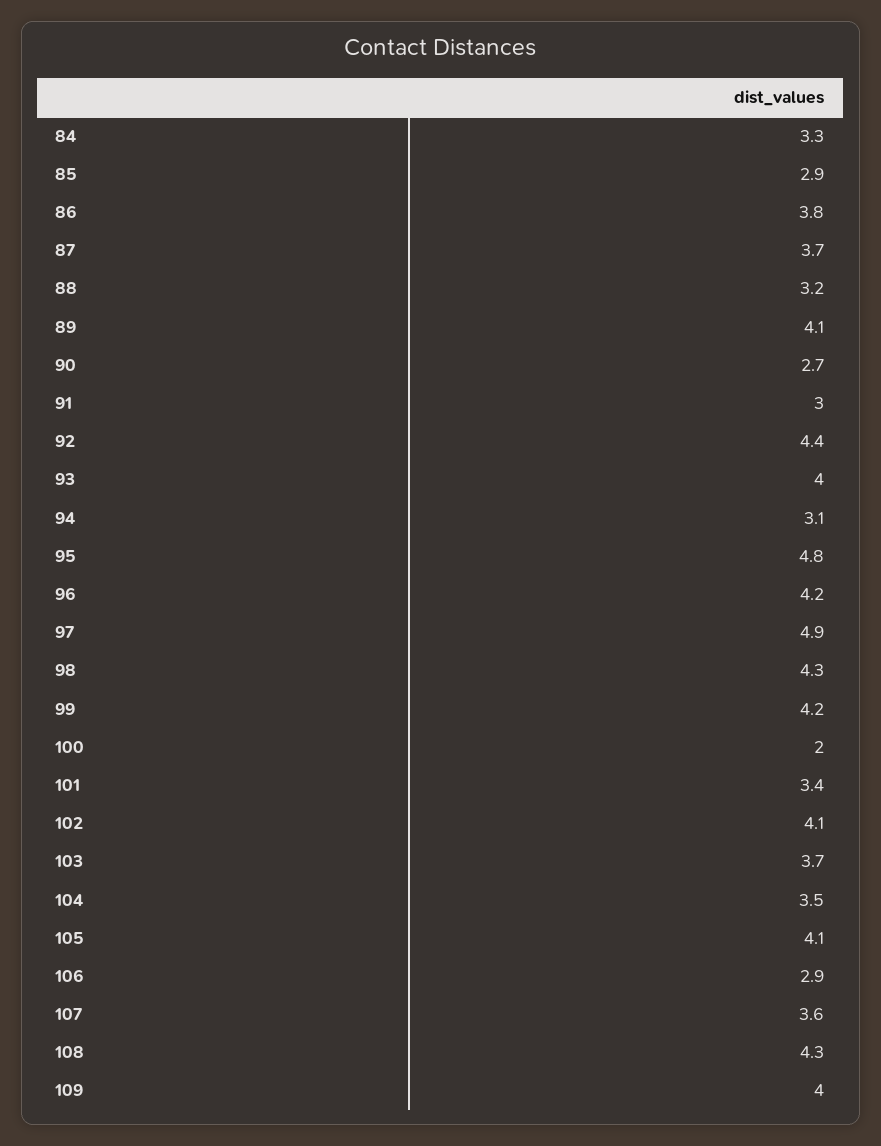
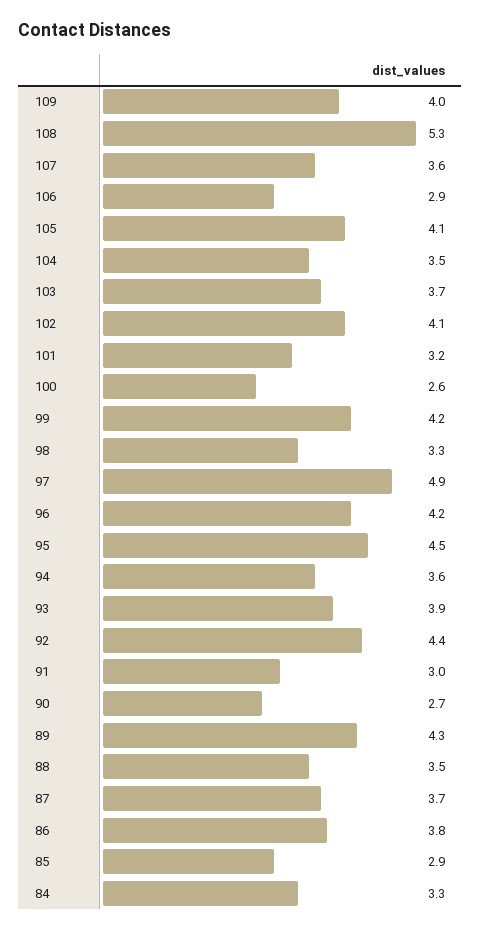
88: 3.2 -> 3.5
89: 4.1 -> 4.3
93: 4 -> 3.9
94: 3.1 -> 3.6
95: 4.8 -> 4.5
98: 4.3 -> 3.3
100: 2 -> 2.6
101: 3.4 -> 3.2
108: 4.3 -> 5.3

